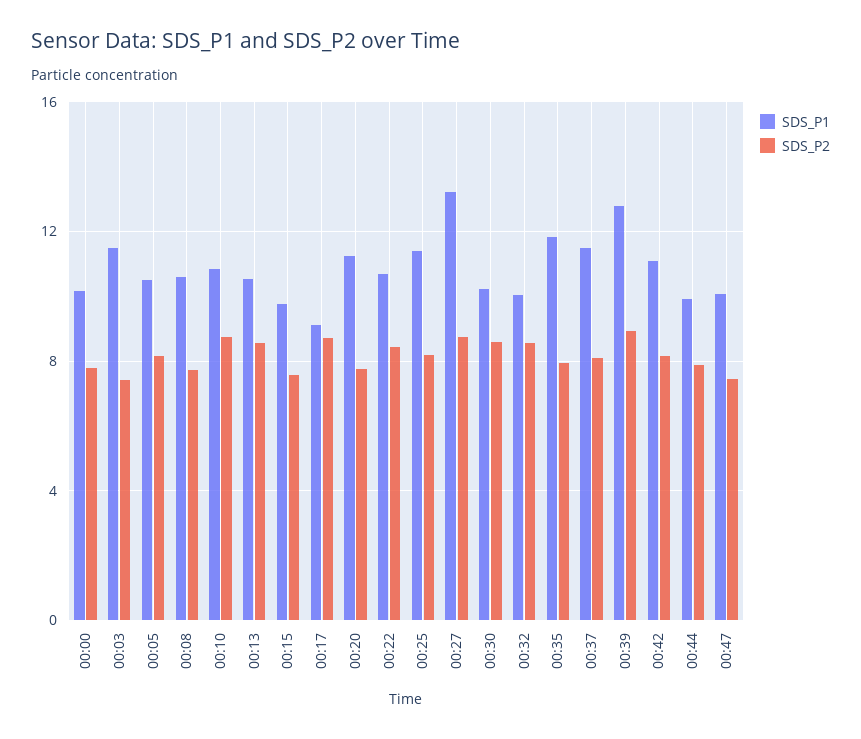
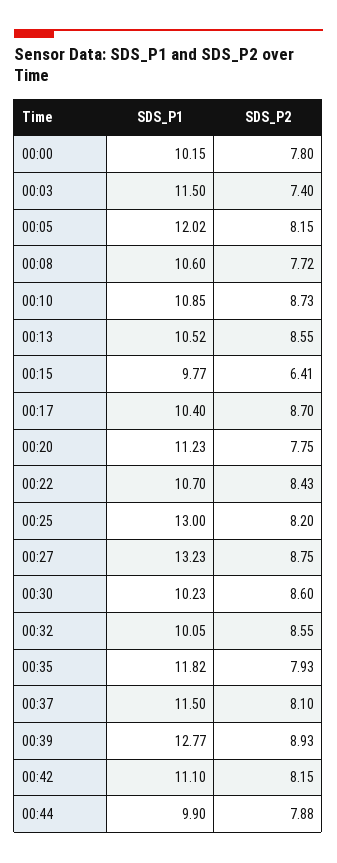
SDS_P1, 00:05: 10.5 -> 12.02
SDS_P2, 00:15: 7.5 -> 6.41
SDS_P1, 00:17: 9 -> 10.4
SDS_P1, 00:25: 11.5 -> 13
SDS_P1, 00:47: 10 -> none
SDS_P2, 00:47: 7.5 -> none

